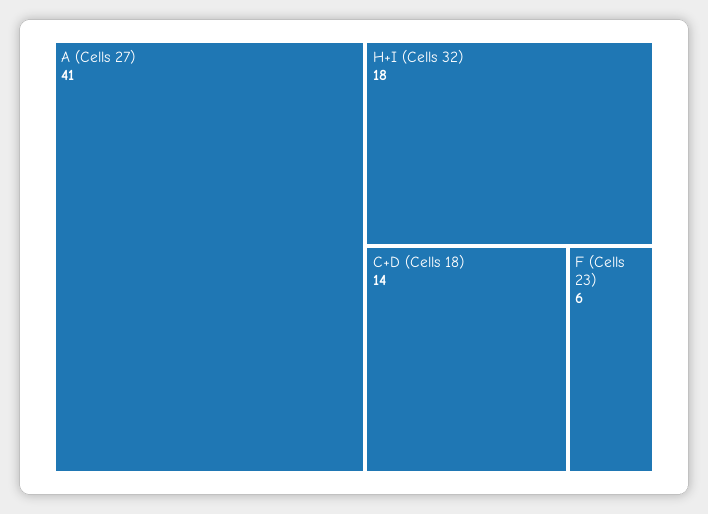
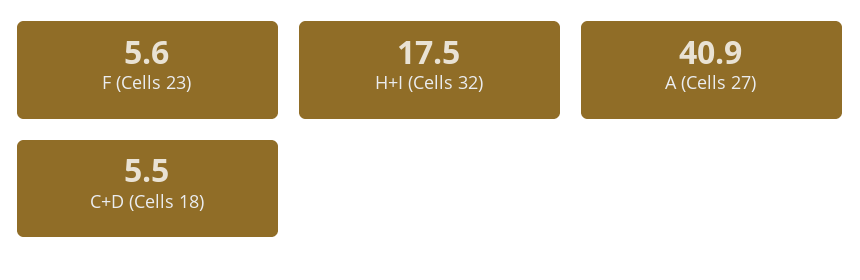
C+D (Cells 18): 14 -> 5.5

